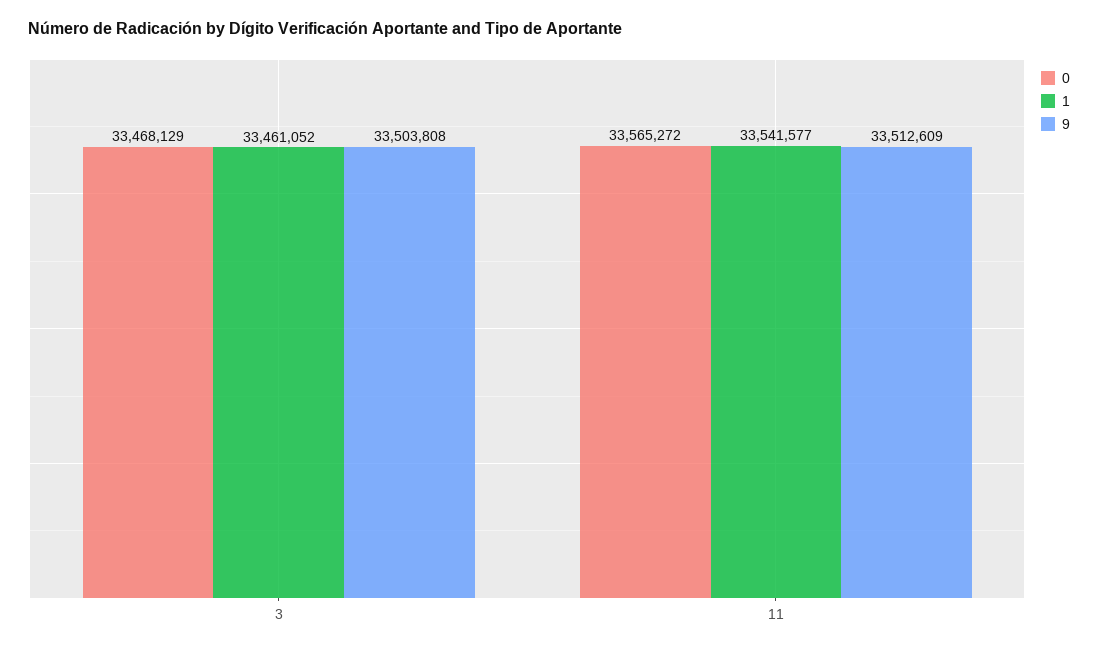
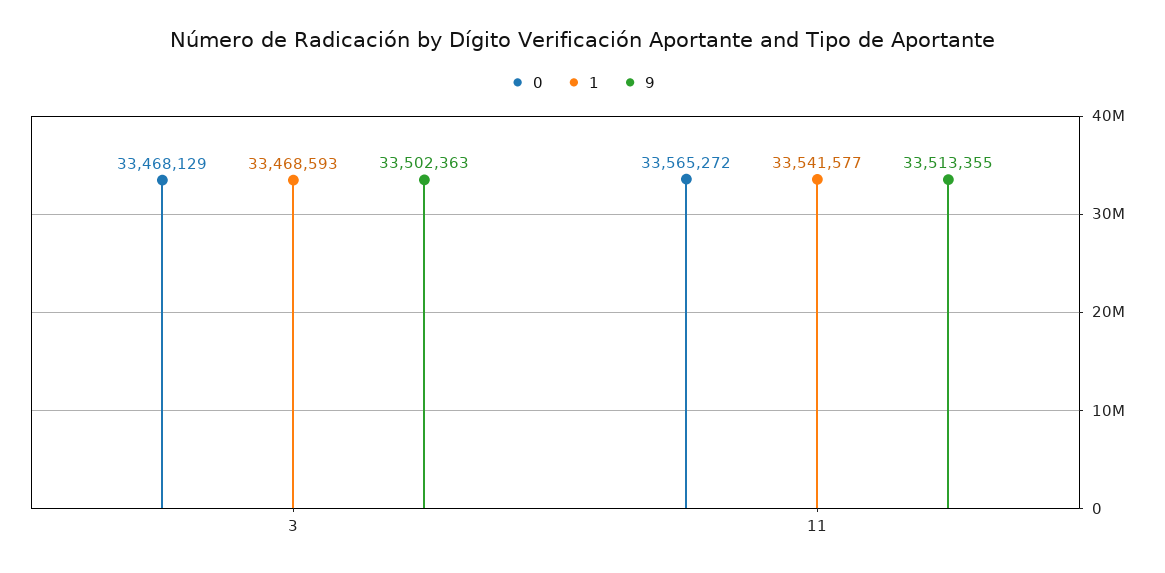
1, 3: 33461052 -> 33468593
9, 3: 33503808 -> 33502363
9, 11: 33512609 -> 33513355

